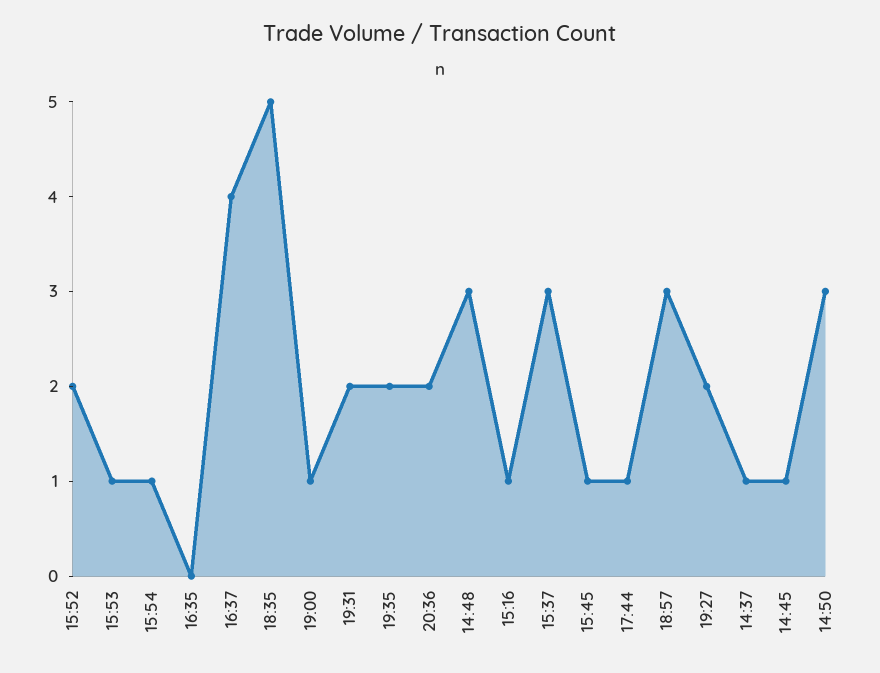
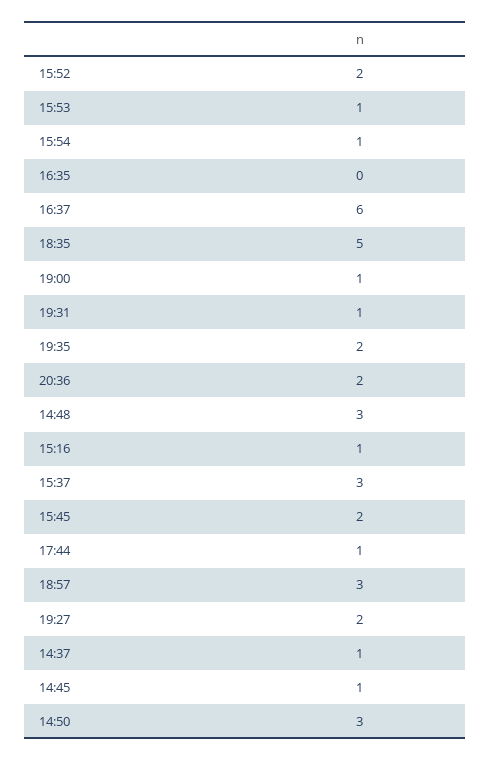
16:37: 4 -> 6
19:31: 2 -> 1
15:45: 1 -> 2

